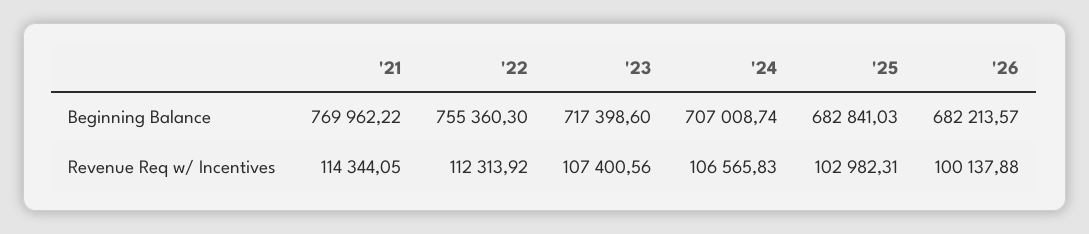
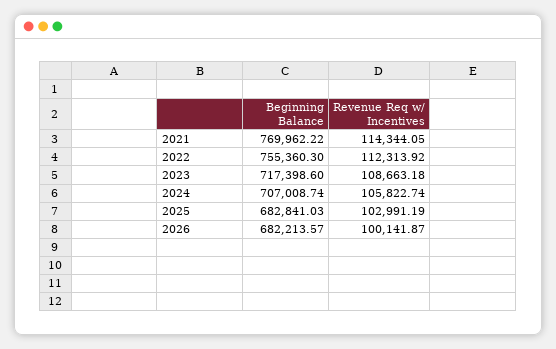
'23, Revenue Req w/ Incentives: 107400.56 -> 108663.18
'24, Revenue Req w/ Incentives: 106565.83 -> 105822.74
'25, Revenue Req w/ Incentives: 102982.31 -> 102991.19
'26, Revenue Req w/ Incentives: 100137.88 -> 100141.87

